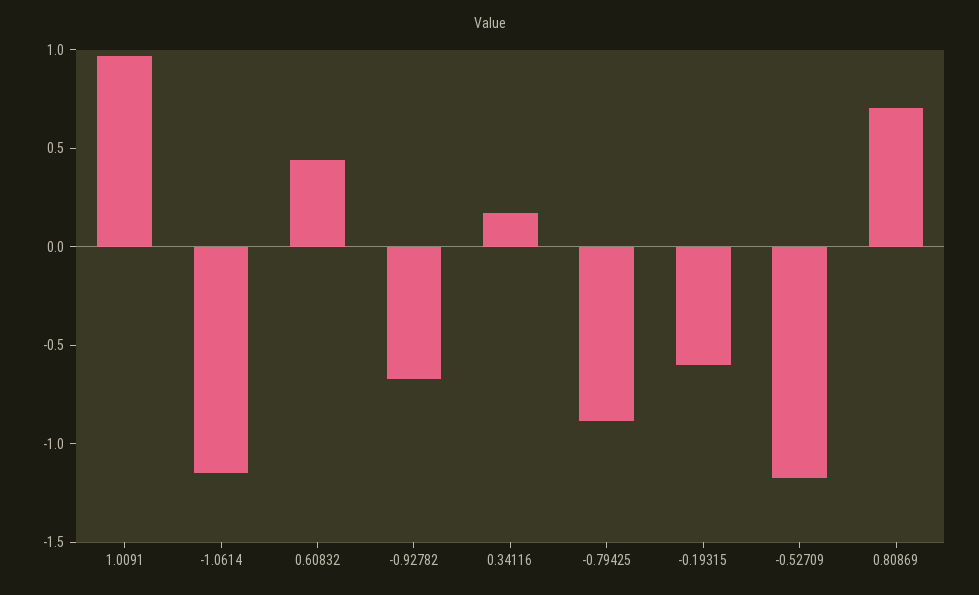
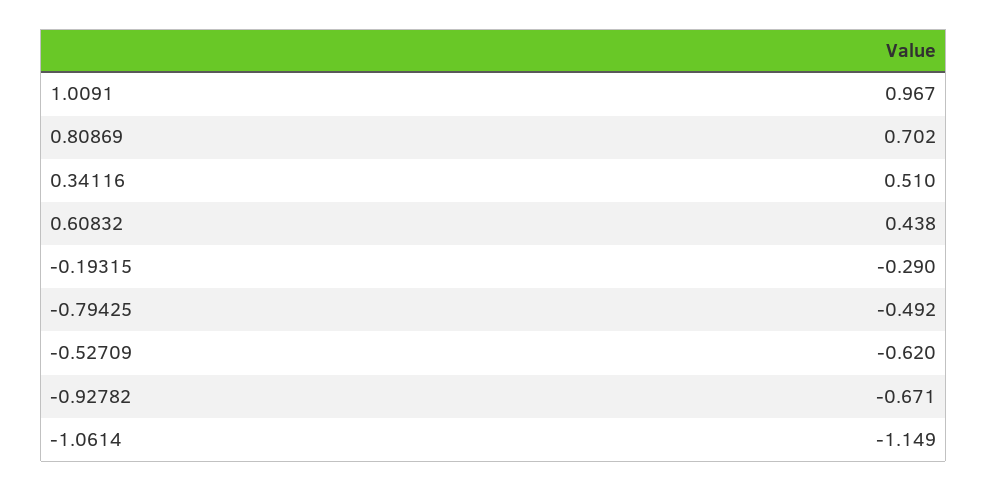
0.34116: 0.2 -> 0.51
-0.79425: -0.9 -> -0.492
-0.19315: -0.6 -> -0.29
-0.52709: -1.2 -> -0.62

